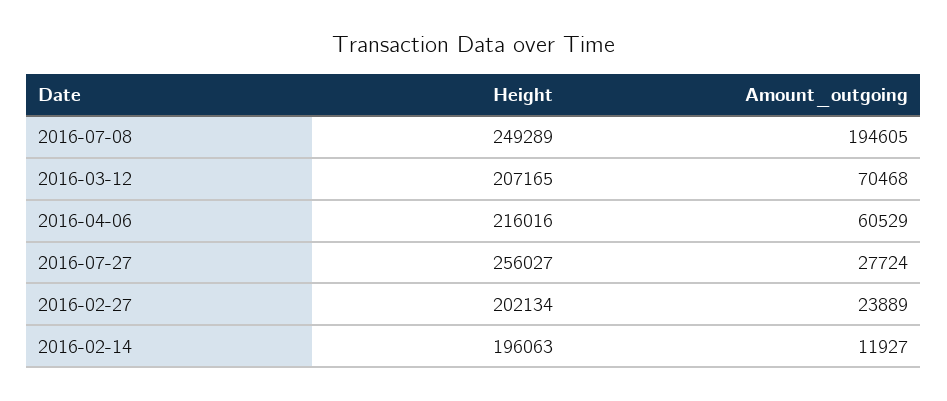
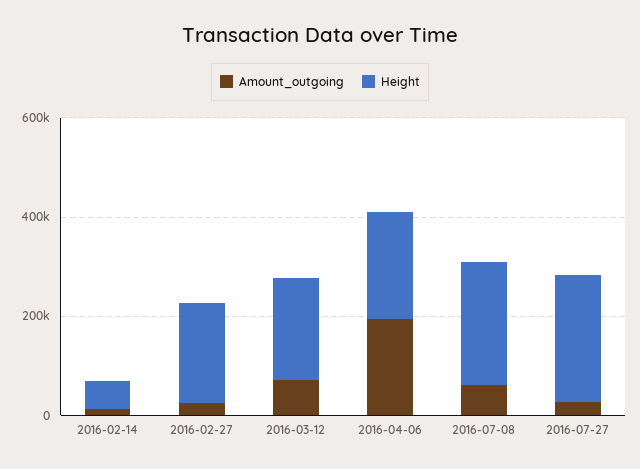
Amount_outgoing, 2016-07-08: 194605 -> 50000
Amount_outgoing, 2016-04-06: 60529 -> 200000
Height, 2016-02-14: 196063 -> 50000

